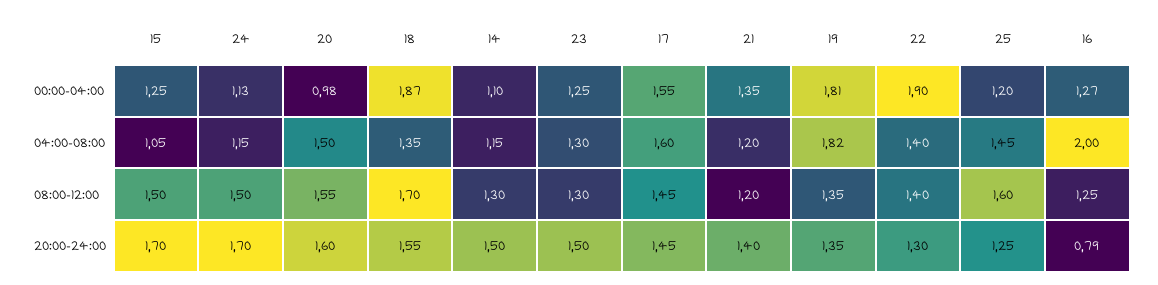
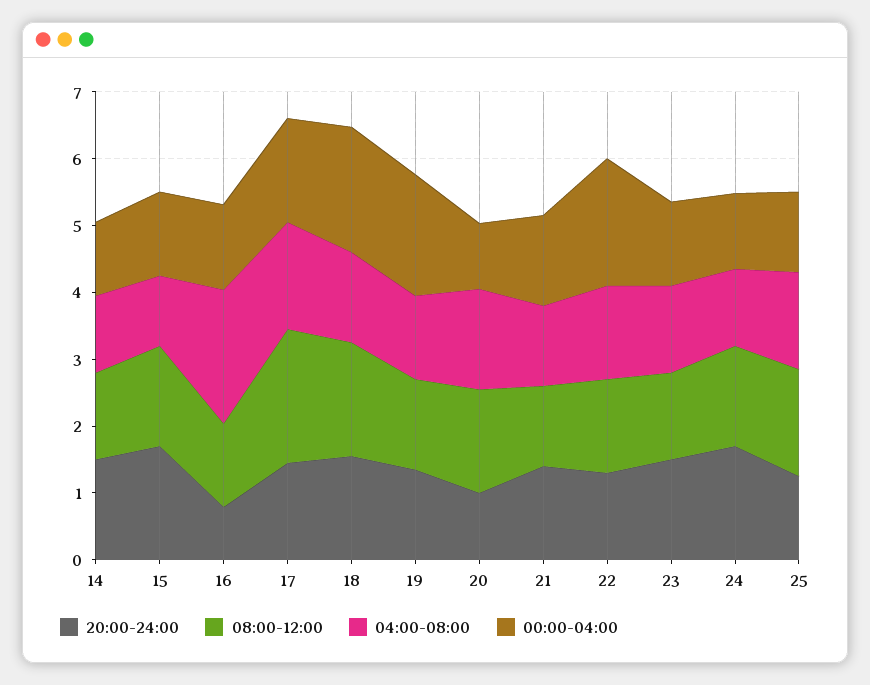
04:00-08:00, 19: 1.82 -> 1.2
08:00-12:00, 17: 1.45 -> 2
20:00-24:00, 20: 1.6 -> 1

